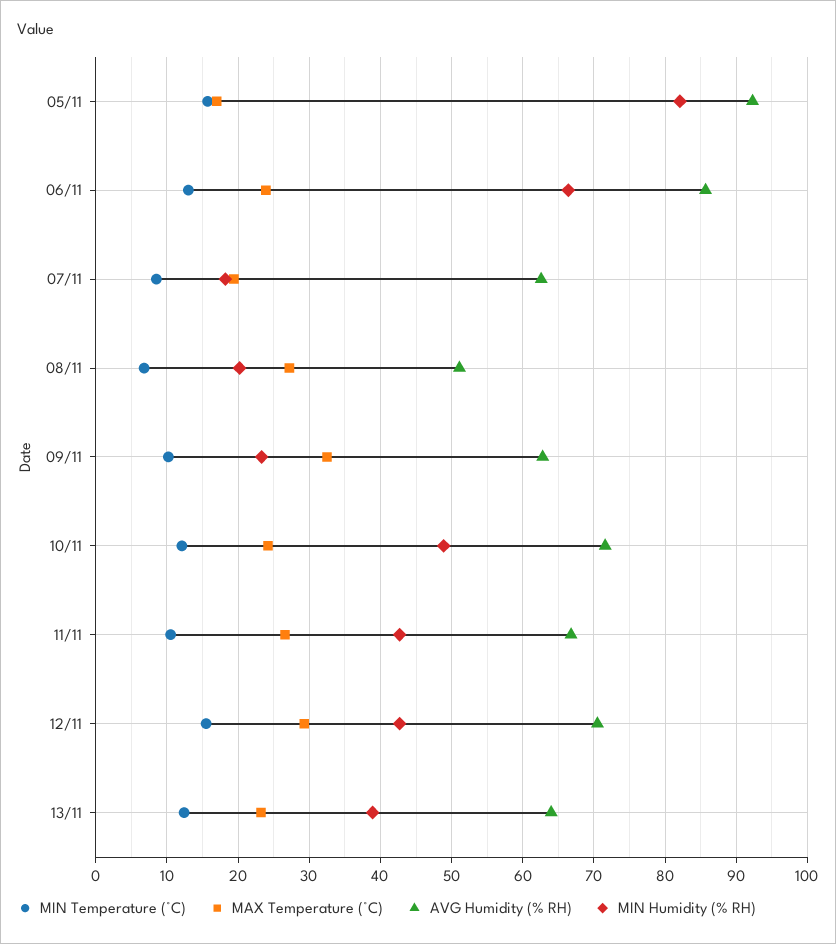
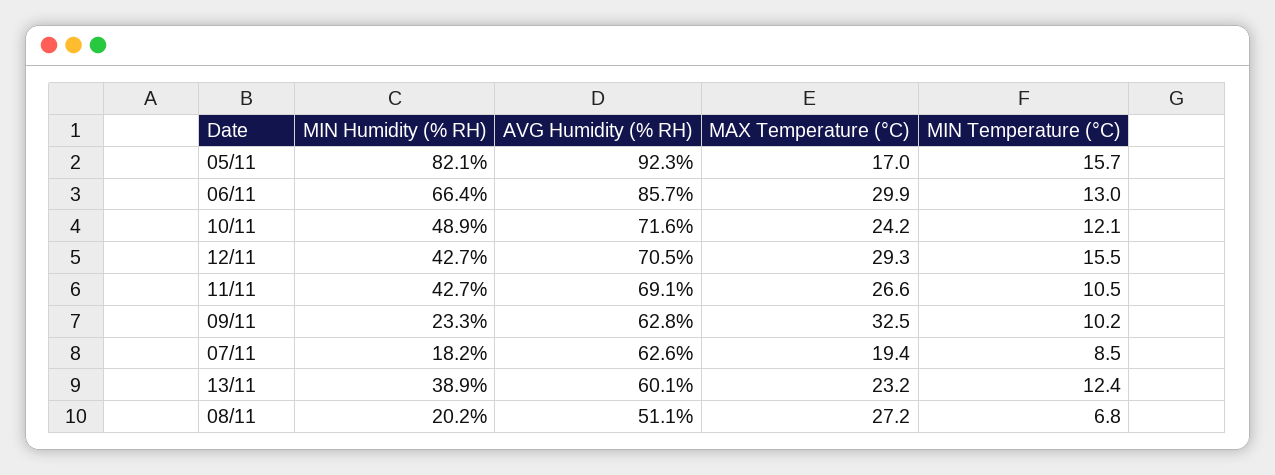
MAX Temperature (°C), 06/11: 24 -> 29.9
AVG Humidity (% RH), 11/11: 67 -> 69.1
AVG Humidity (% RH), 13/11: 64 -> 60.1

